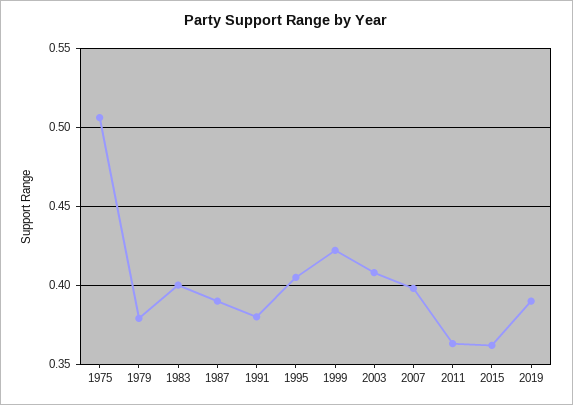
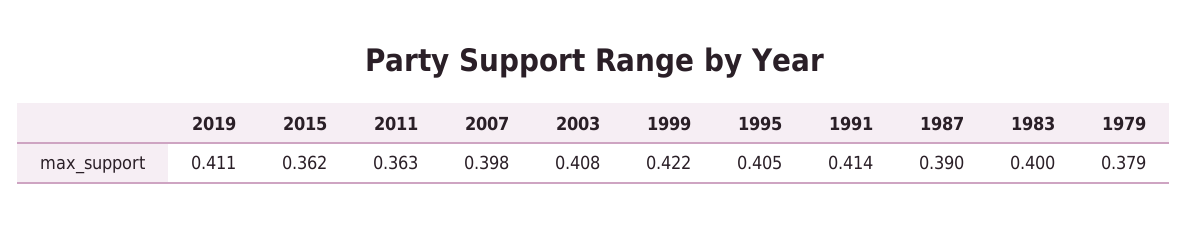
1975: 0.505 -> none
1991: 0.38 -> 0.414
2019: 0.39 -> 0.411

